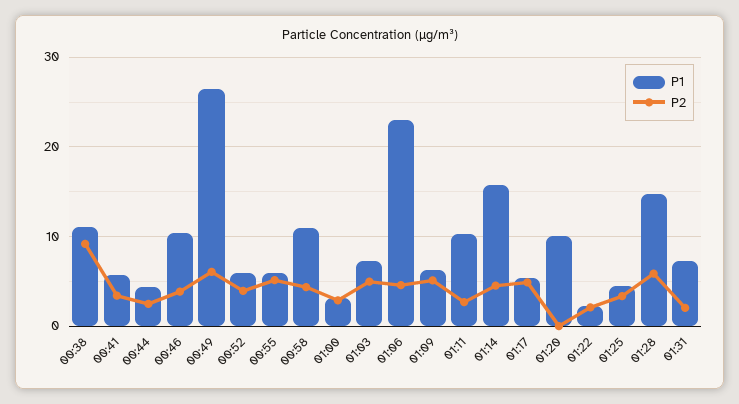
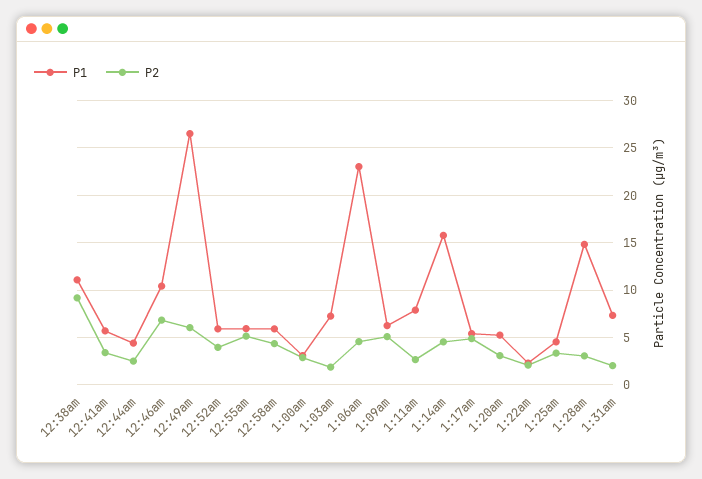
P2, 00:46: 4 -> 7
P1, 00:58: 11 -> 6
P2, 01:03: 5 -> 2
P1, 01:11: 10 -> 8
P1, 01:20: 10 -> 5
P2, 01:20: 0 -> 3
P2, 01:28: 6 -> 3

